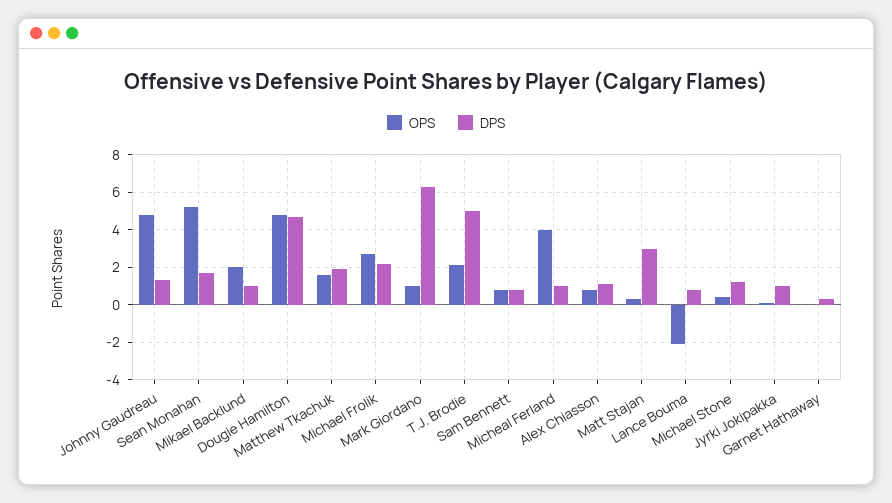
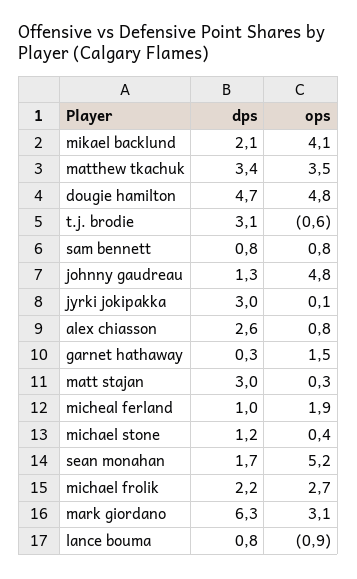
OPS, Mikael Backlund: 2 -> 4.1
DPS, Mikael Backlund: 1 -> 2.1
OPS, Matthew Tkachuk: 1.5 -> 3.5
DPS, Matthew Tkachuk: 2 -> 3.4
OPS, Mark Giordano: 1 -> 3.1
OPS, T.J. Brodie: 2 -> -0.6
DPS, T.J. Brodie: 5 -> 3.1
OPS, Micheal Ferland: 4 -> 1.9
DPS, Alex Chiasson: 1 -> 2.6
OPS, Lance Bouma: -2 -> -0.9
DPS, Jyrki Jokipakka: 1 -> 3
OPS, Garnet Hathaway: 0 -> 1.5

